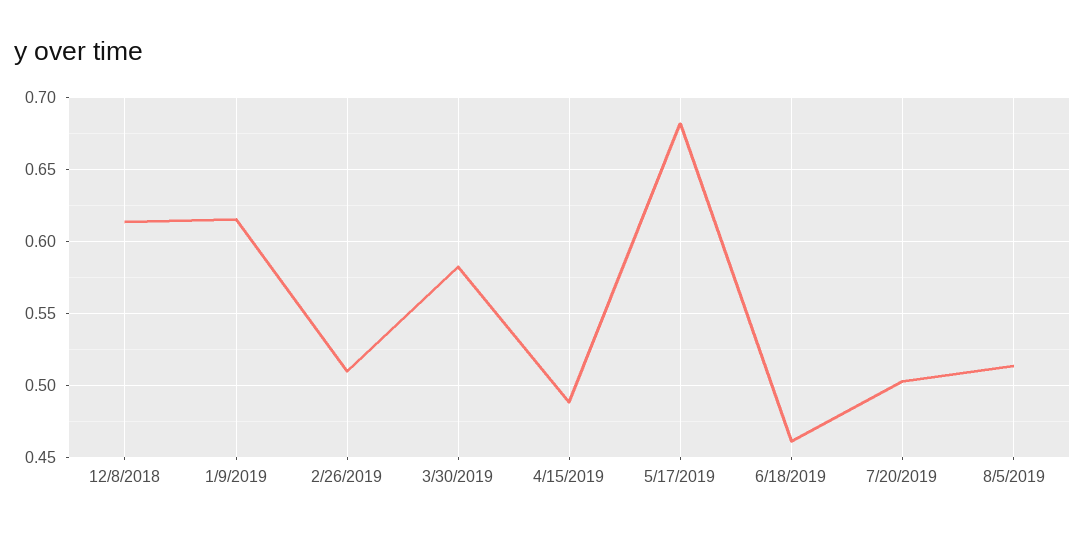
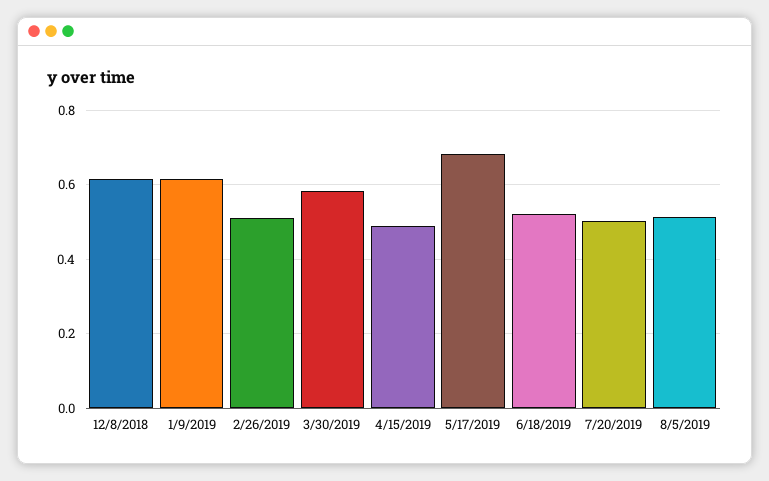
6/18/2019: 0.46 -> 0.52

